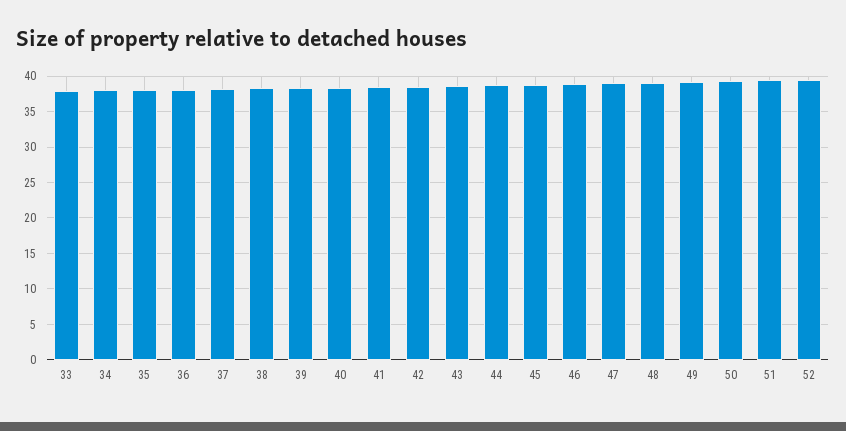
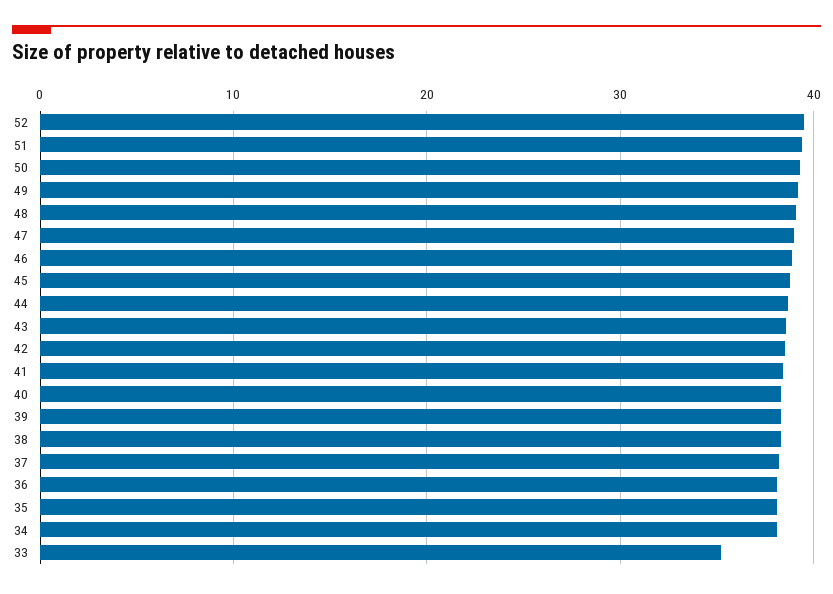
33: 38 -> 35

